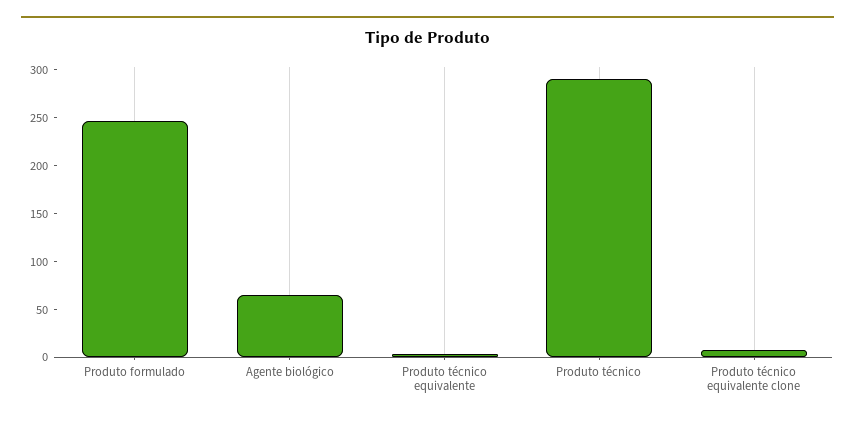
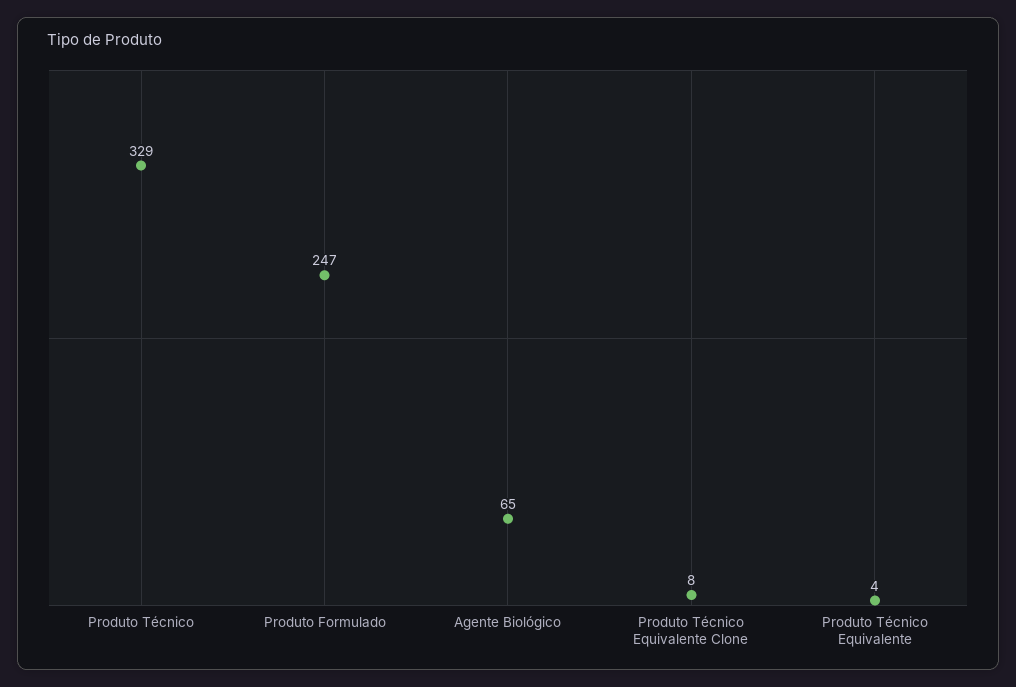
Produto técnico: 290 -> 329

